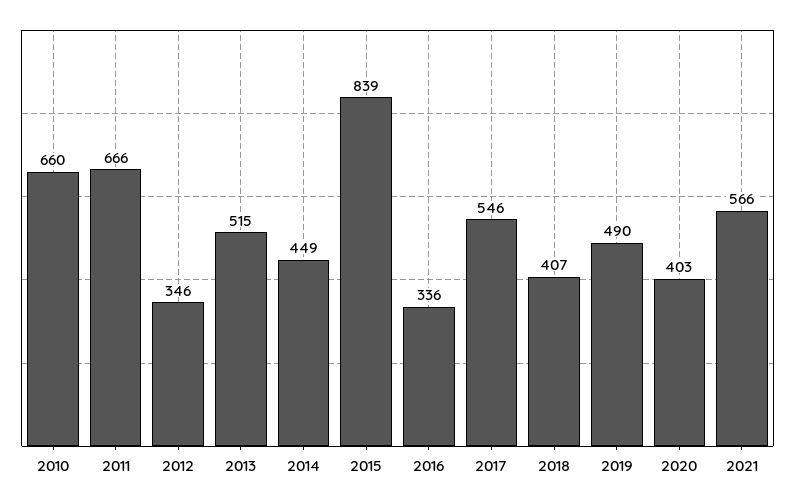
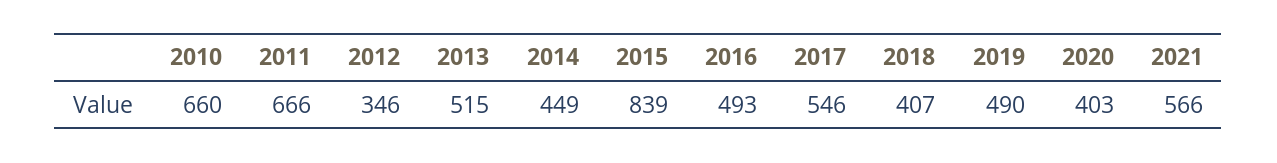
2016: 336 -> 493

